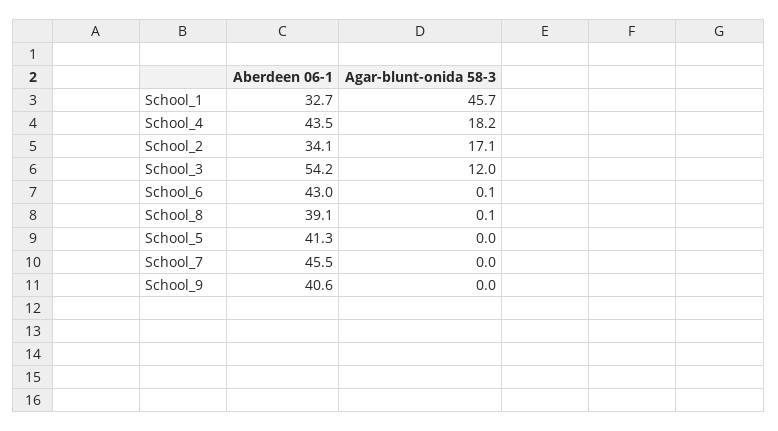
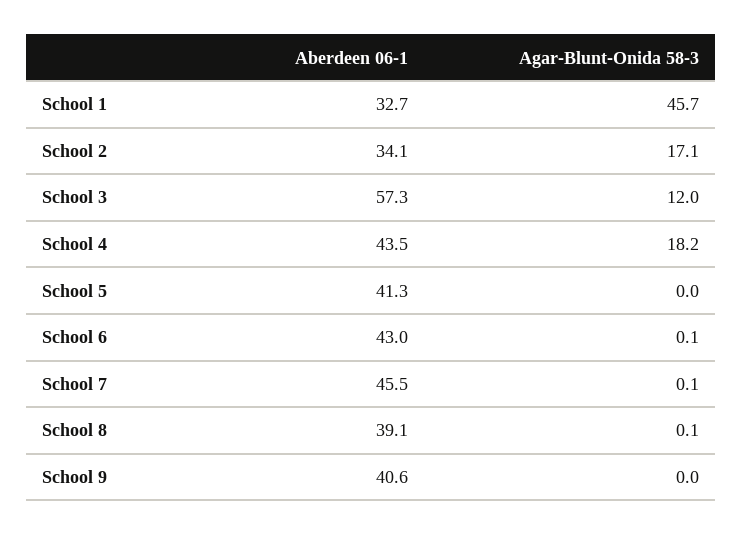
Aberdeen 06-1, School_3: 54.2 -> 57.3
Agar-blunt-onida 58-3, School_7: 0 -> 0.1

